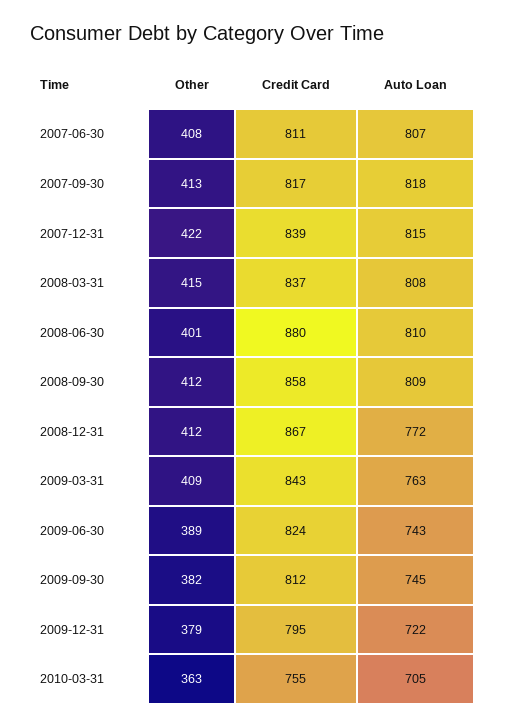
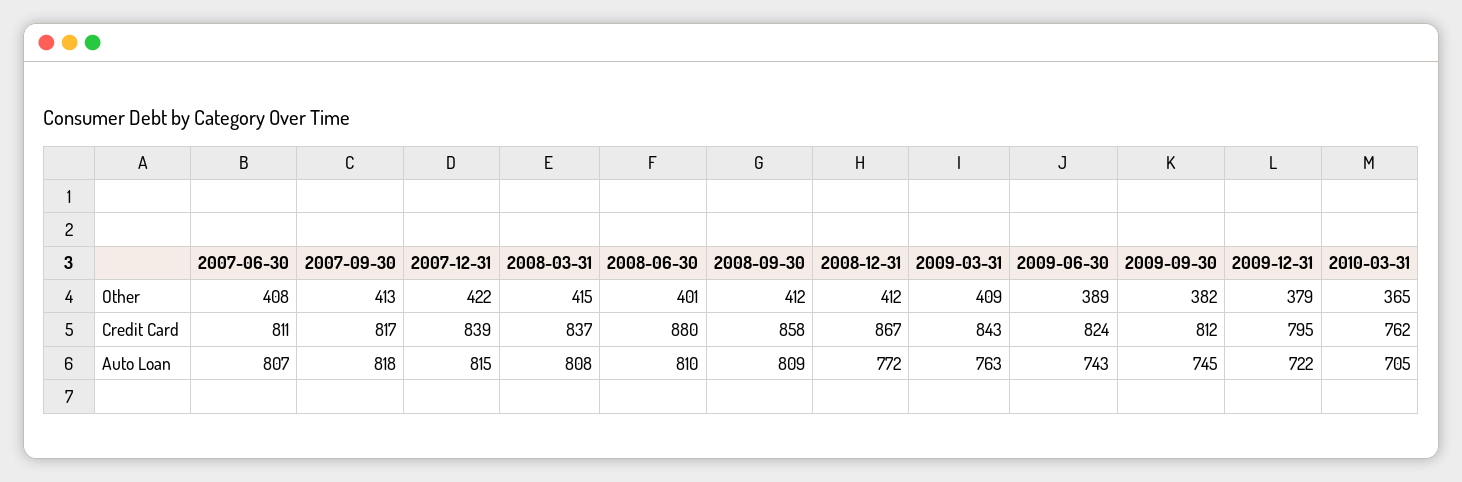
Other, 2010-03-31: 363 -> 365
Credit Card, 2010-03-31: 755 -> 762

